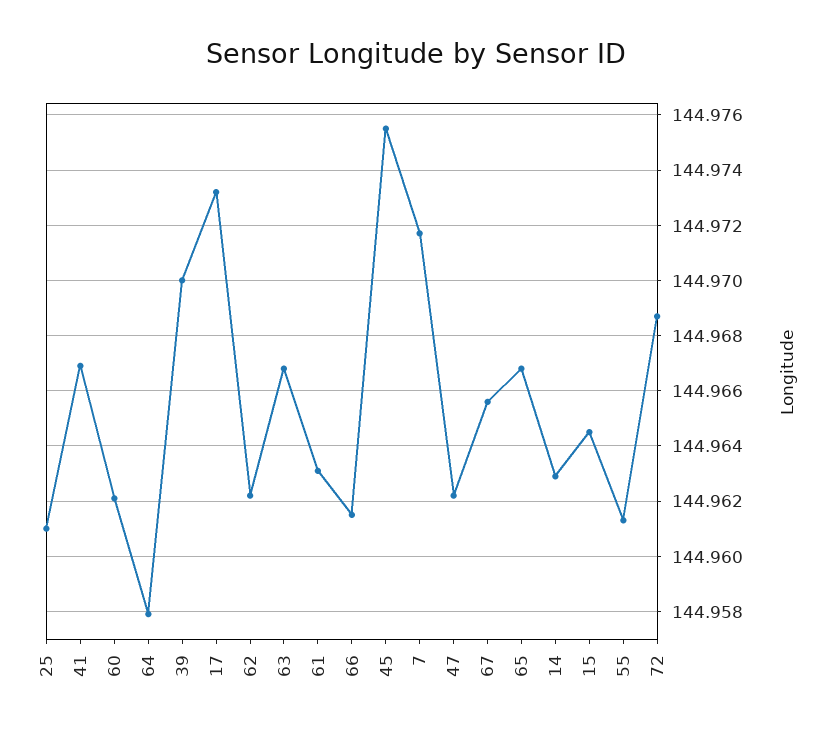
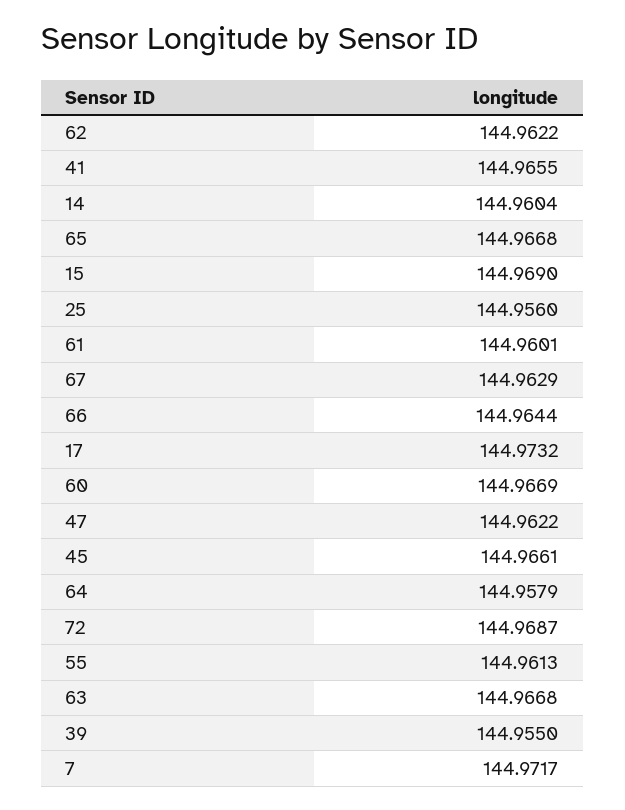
25: 144.961 -> 144.956
41: 144.967 -> 144.9655
60: 144.962 -> 144.9669
39: 144.97 -> 144.955
61: 144.963 -> 144.9601
66: 144.9615 -> 144.9644
45: 144.9755 -> 144.9661
67: 144.9655 -> 144.9629
14: 144.963 -> 144.9604
15: 144.9645 -> 144.969

